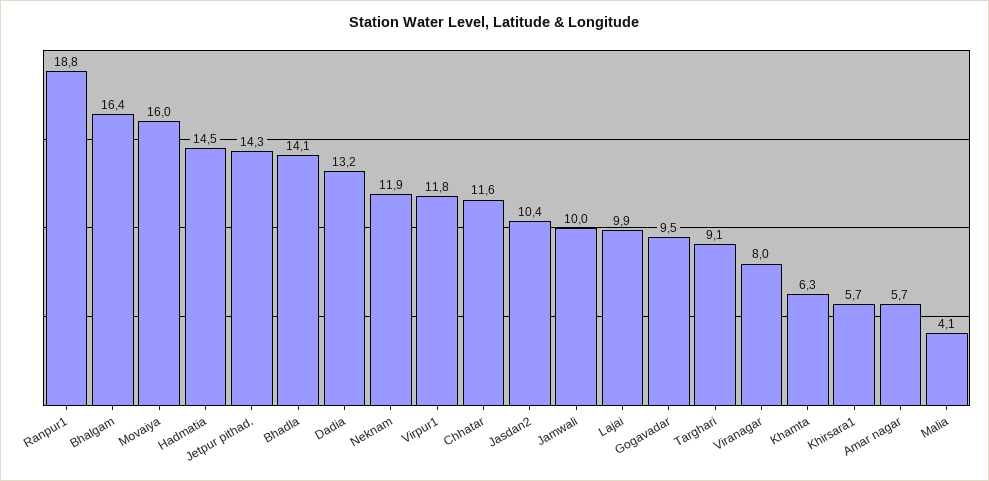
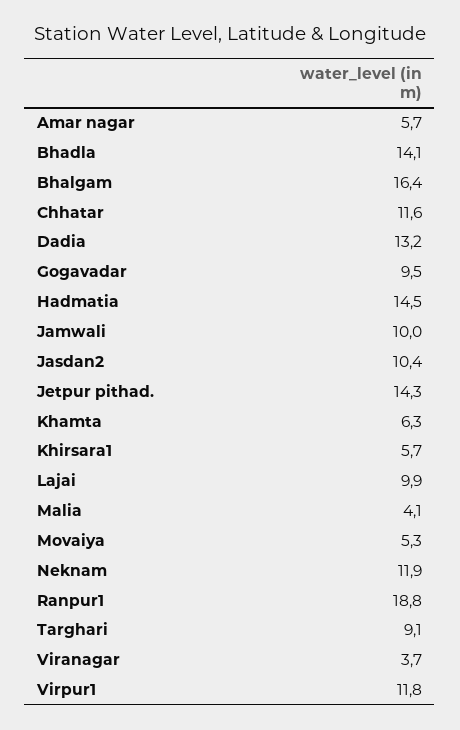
Movaiya: 16 -> 5.3
Viranagar: 8 -> 3.7

